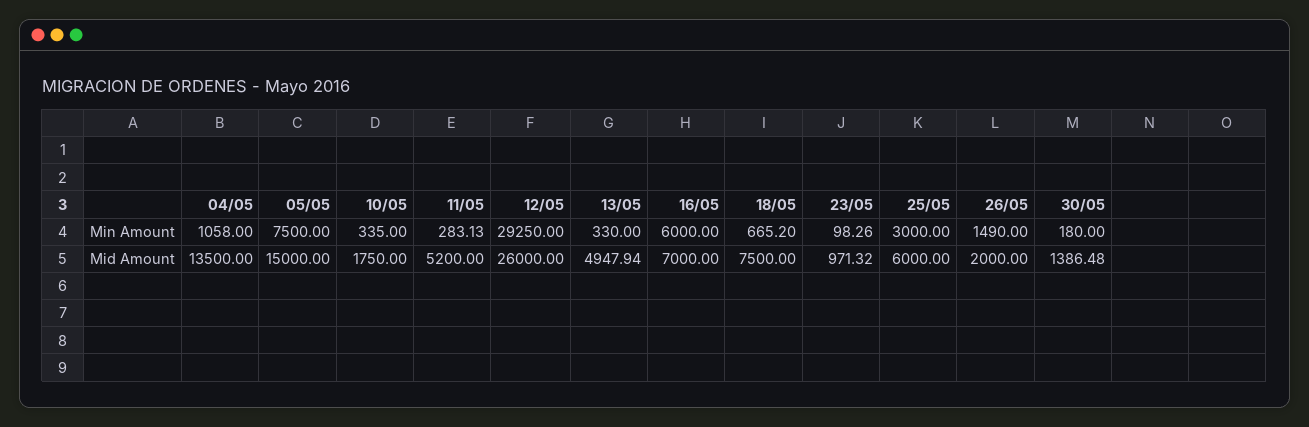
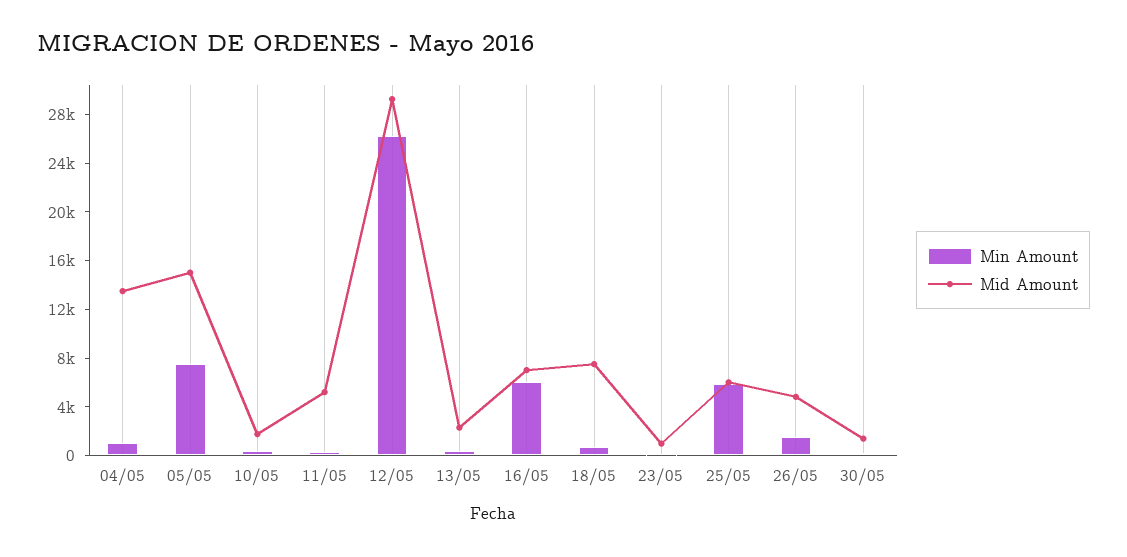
Min Amount, 12/05: 29250 -> 26000
Min Amount, 25/05: 3000 -> 6000
Mid Amount, 12/05: 26000 -> 29000
Mid Amount, 13/05: 4947.94 -> 2000
Mid Amount, 26/05: 2000 -> 5000

